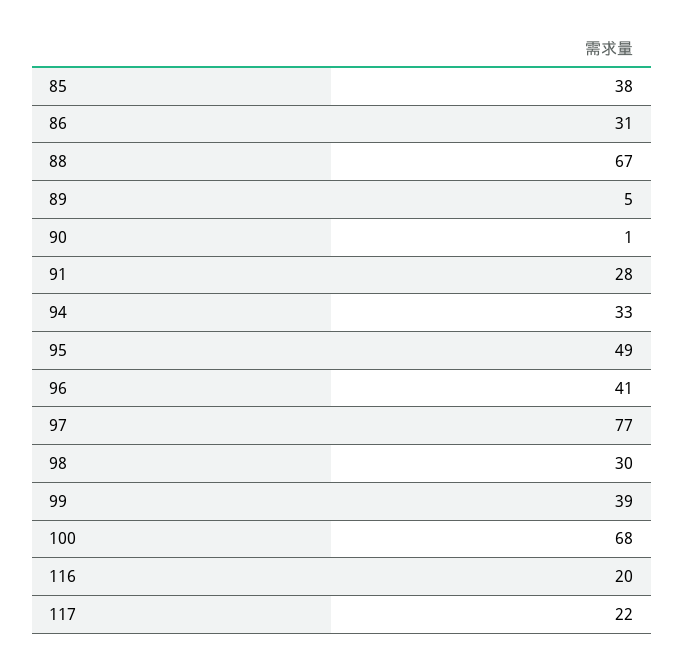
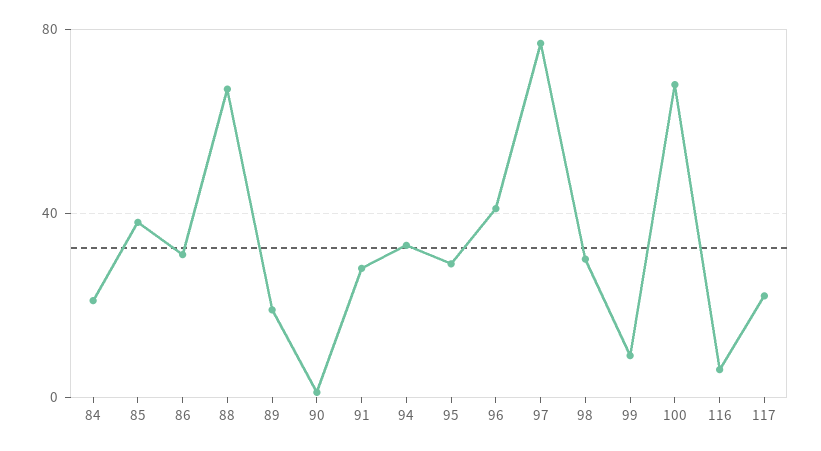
89: 5 -> 20
95: 49 -> 30
99: 39 -> 10
116: 20 -> 5
84: none -> 20

